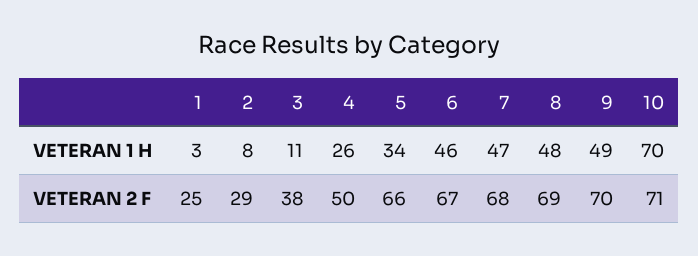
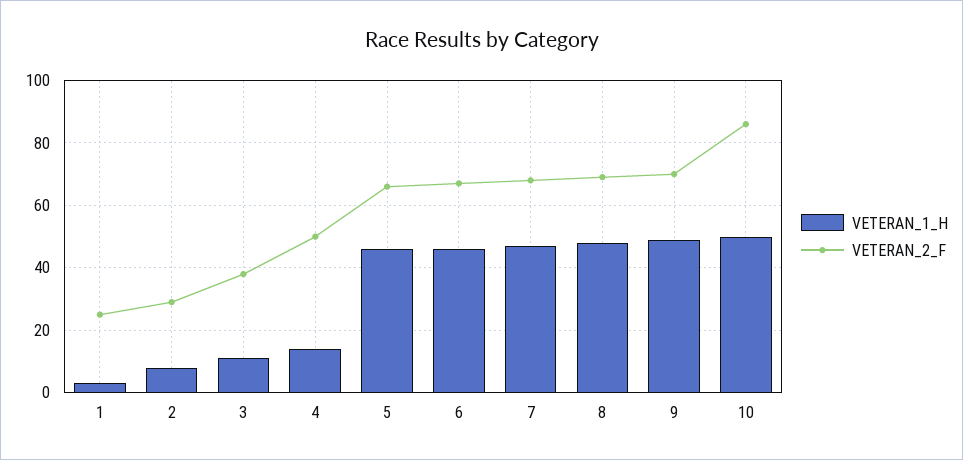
VETERAN 1 H, 4: 26 -> 15
VETERAN 1 H, 5: 34 -> 45
VETERAN 1 H, 10: 70 -> 50
VETERAN 2 F, 10: 71 -> 85

